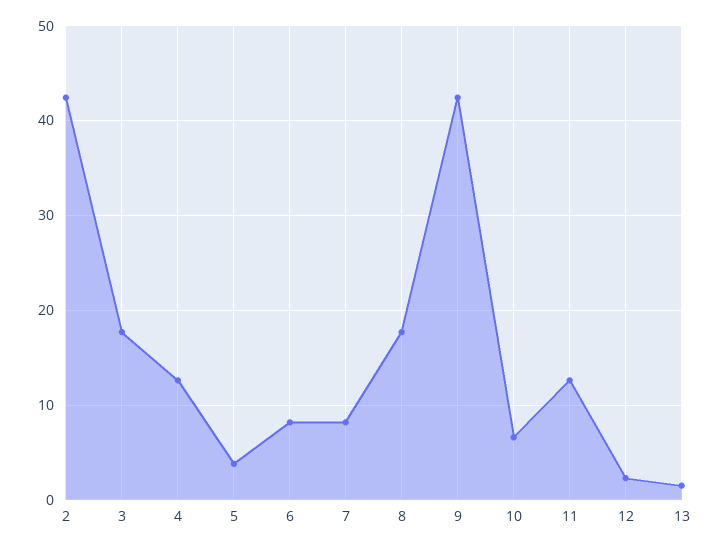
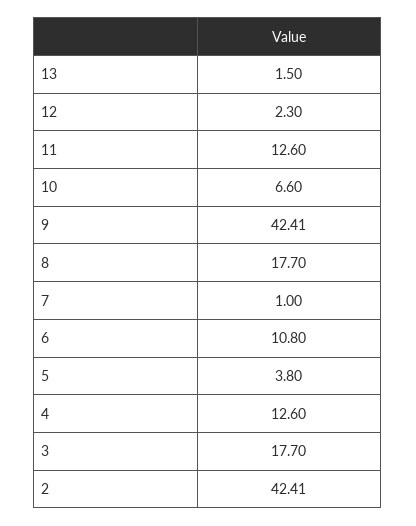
6: 8 -> 10.8
7: 8 -> 1

